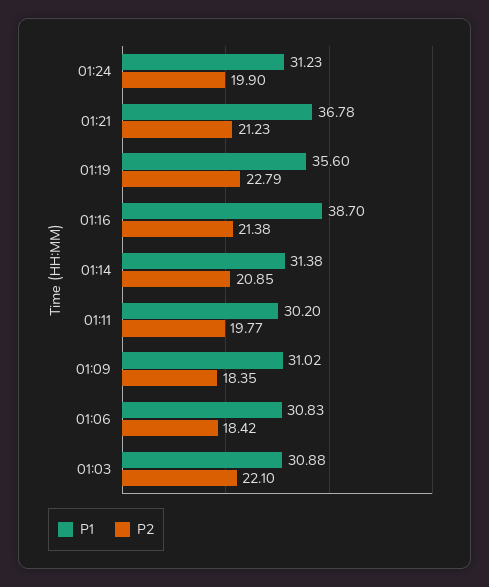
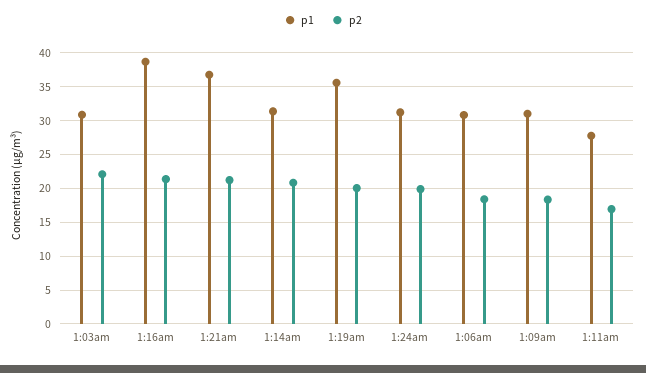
P2, 01:19: 22.79 -> 20
P1, 01:11: 30.2 -> 28
P2, 01:11: 19.77 -> 17

